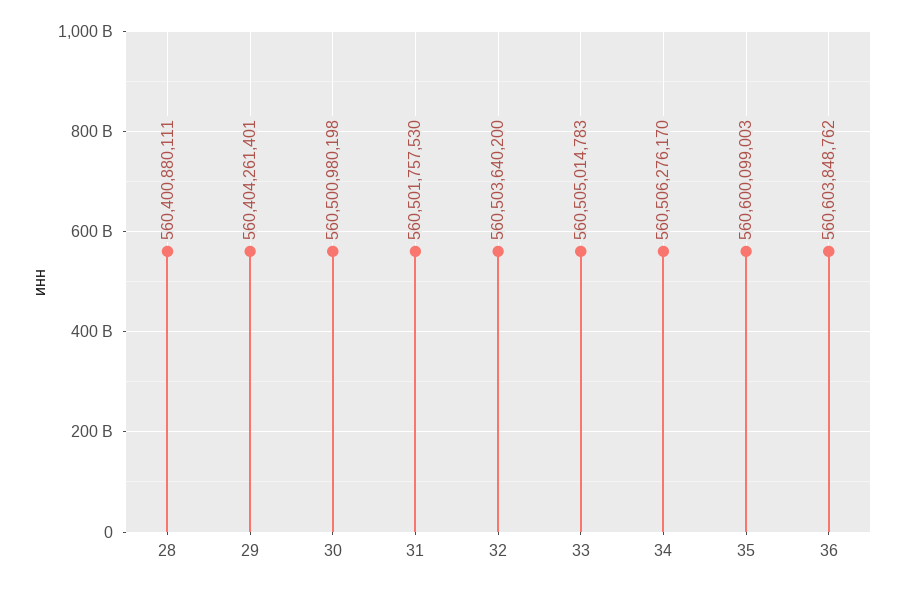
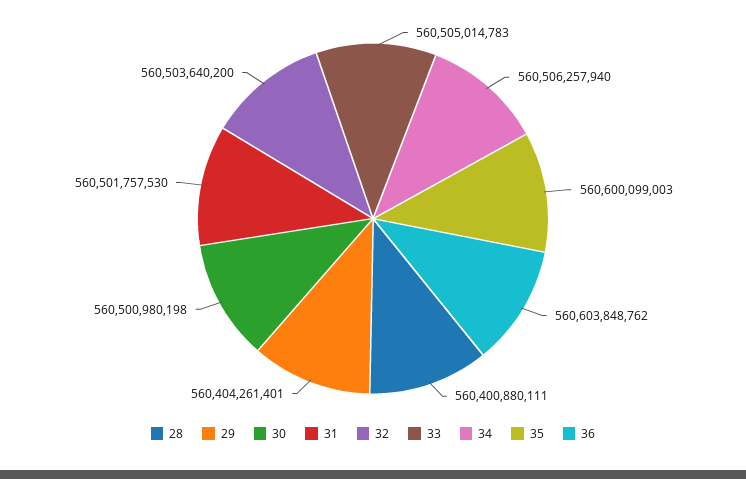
34: 560506276170 -> 560506257940

